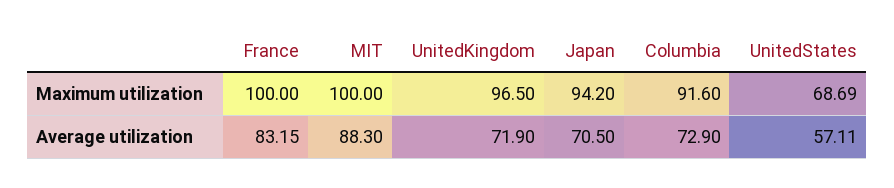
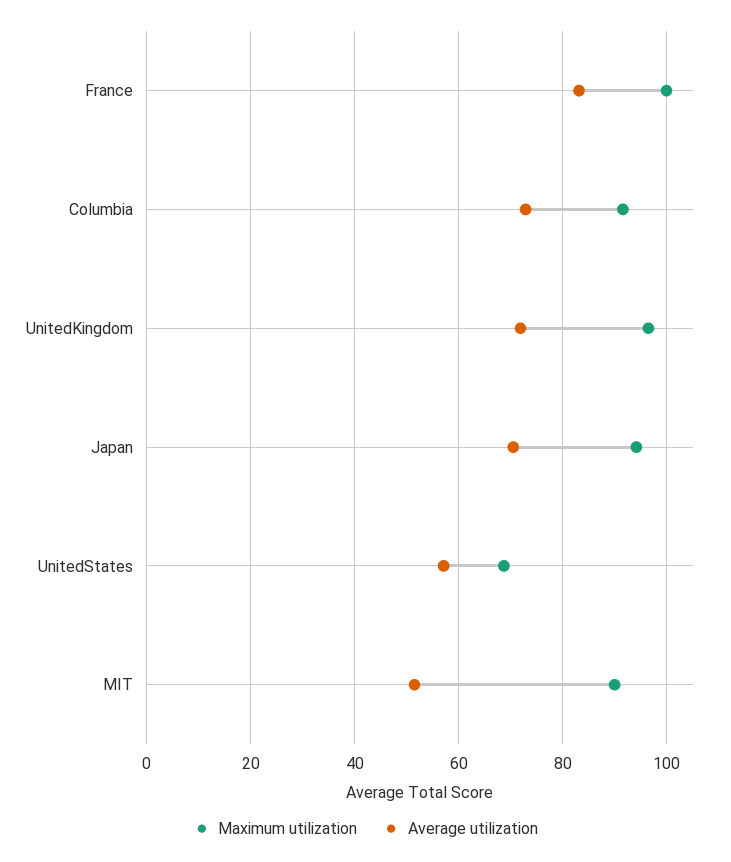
Maximum utilization, MIT: 100 -> 90
Average utilization, MIT: 88.3 -> 52

